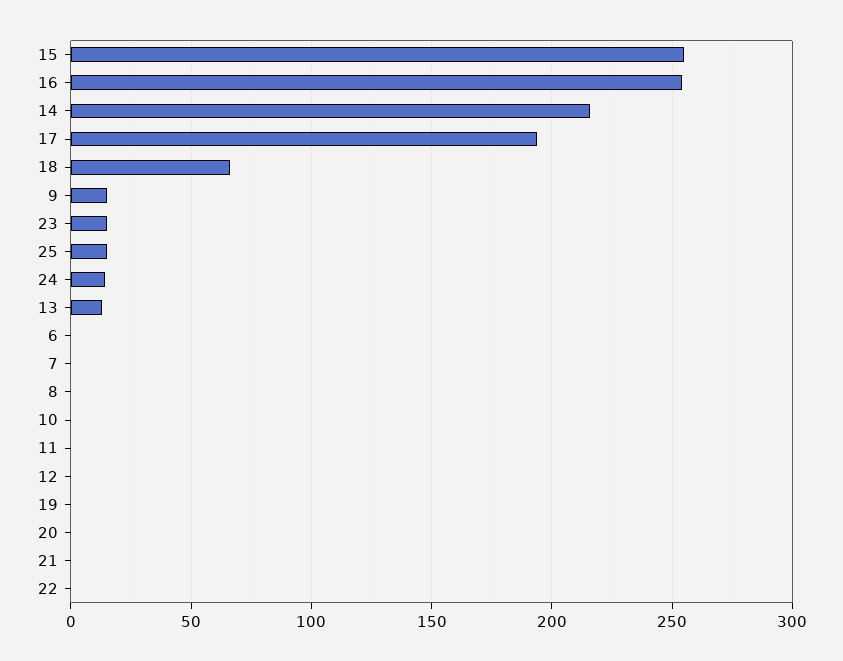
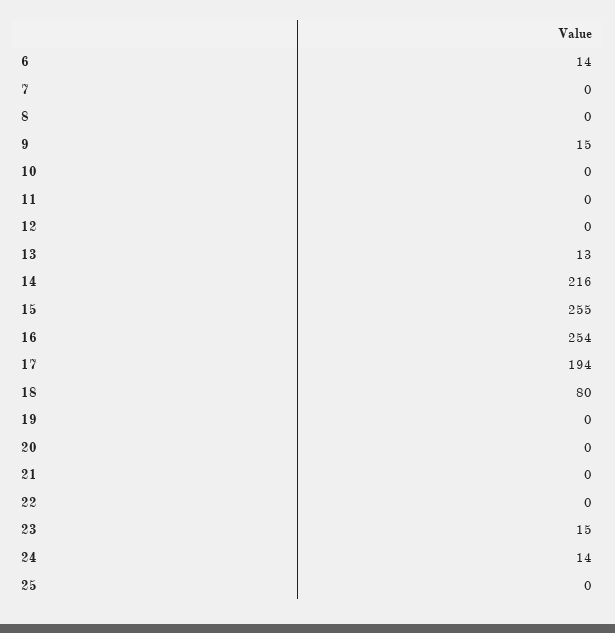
18: 65 -> 80
25: 15 -> 0
6: 0 -> 14

